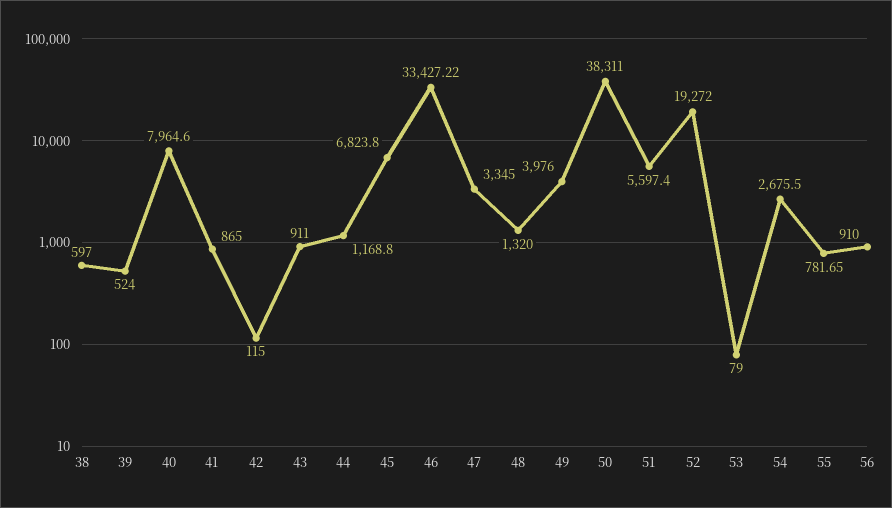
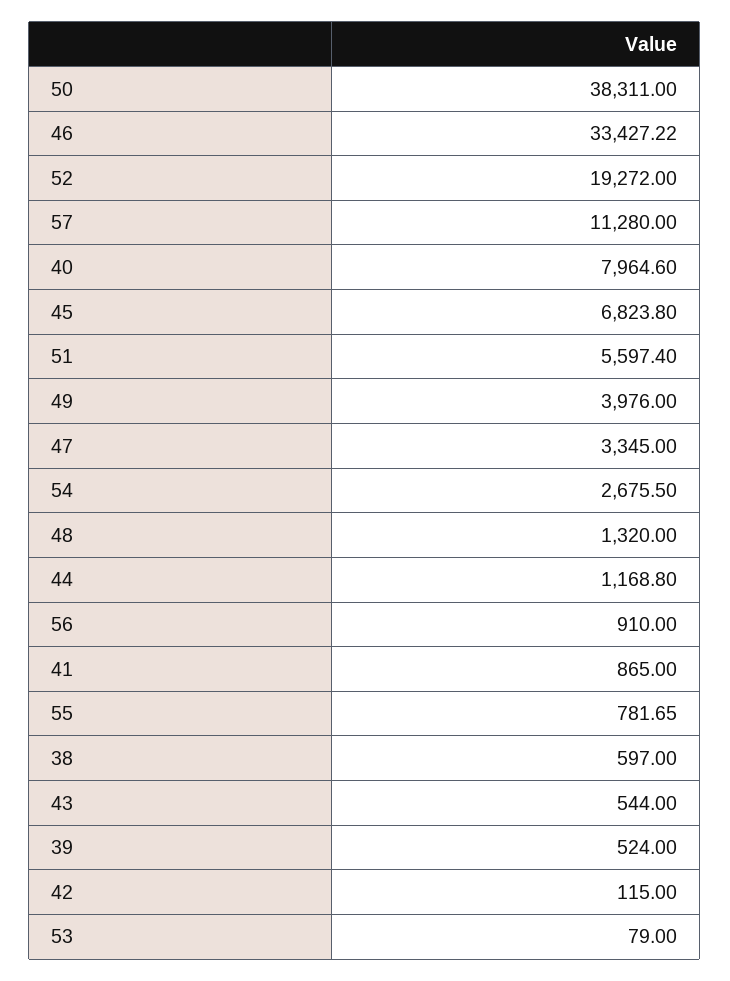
43: 911 -> 544
57: none -> 11280

